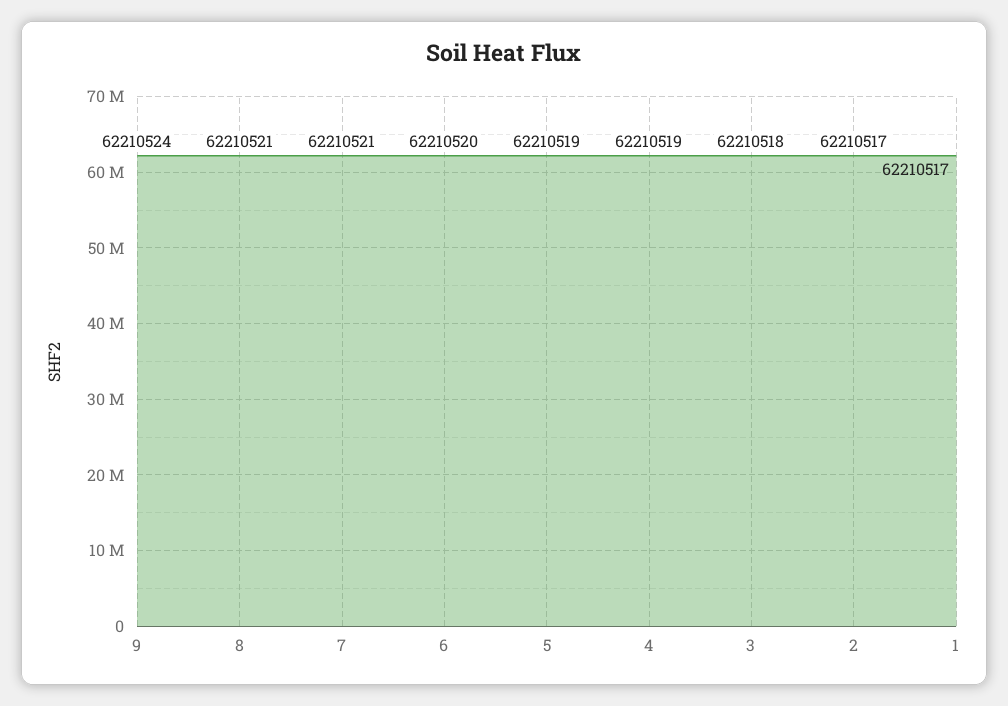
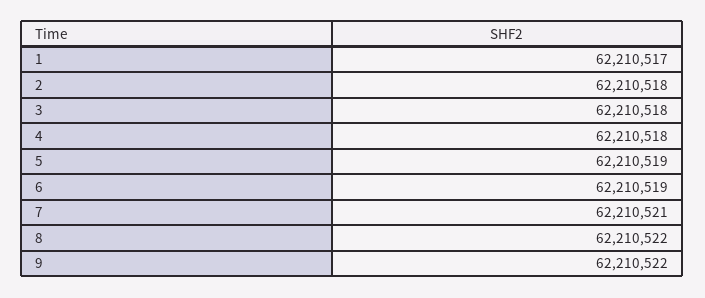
9: 62210524 -> 62210522
8: 62210521 -> 62210522
6: 62210520 -> 62210519
4: 62210519 -> 62210518
2: 62210517 -> 62210518

